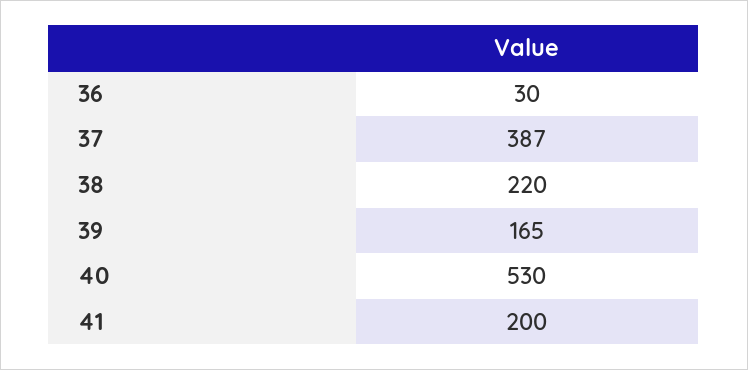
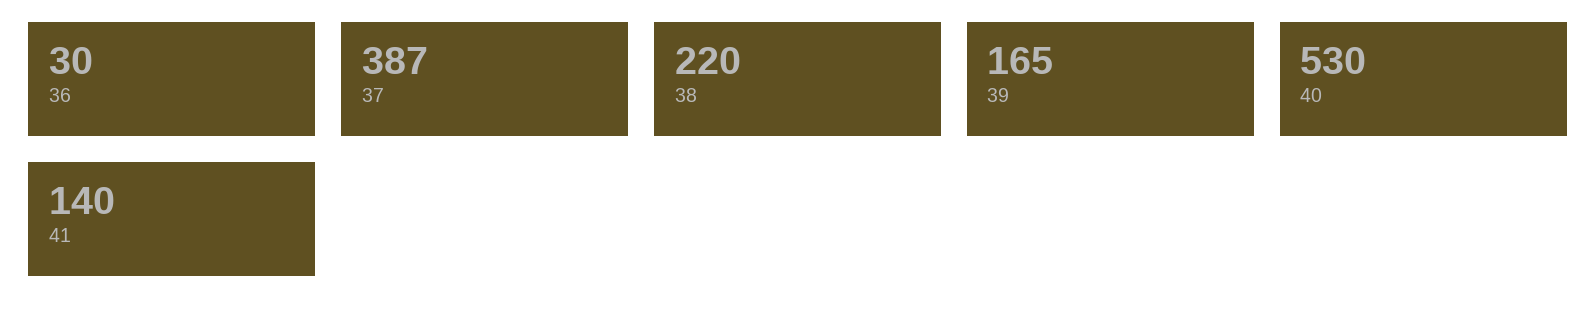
41: 200 -> 140

